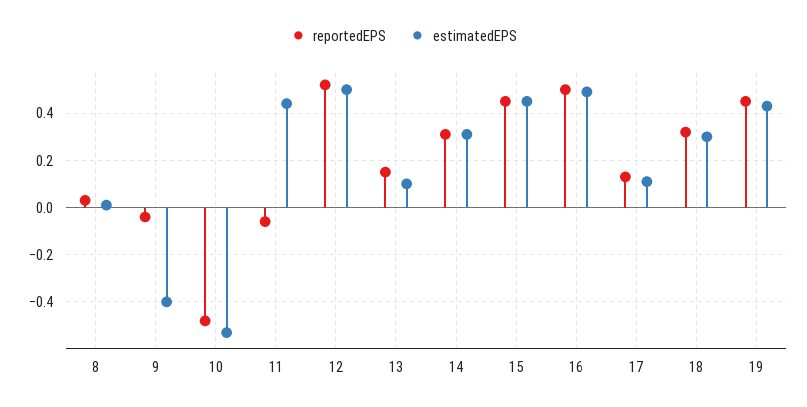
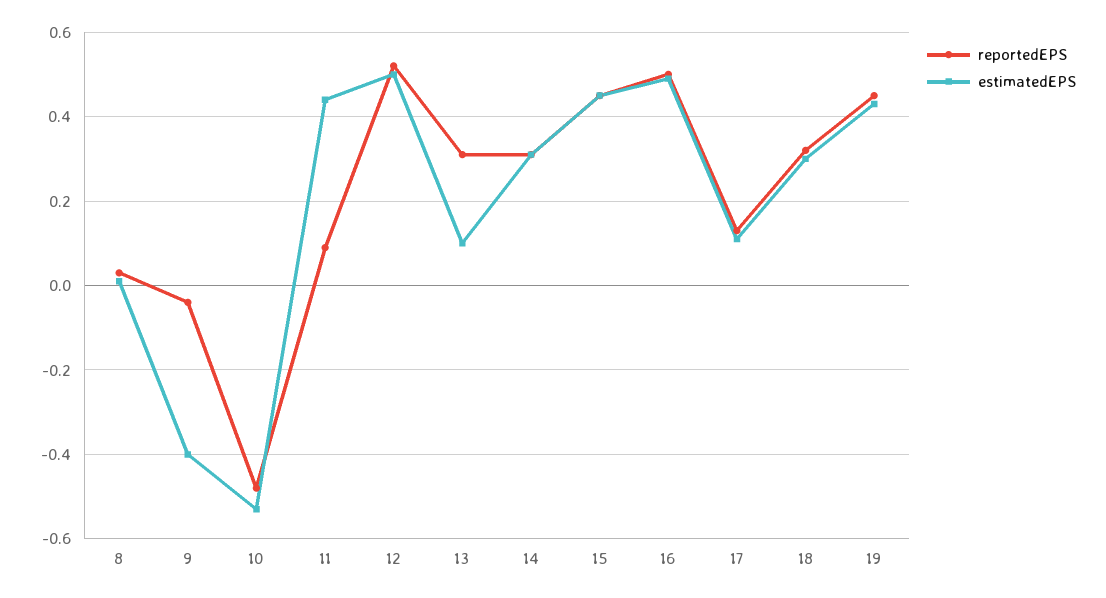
reportedEPS, 11: -0.05 -> 0.1
reportedEPS, 13: 0.15 -> 0.3

